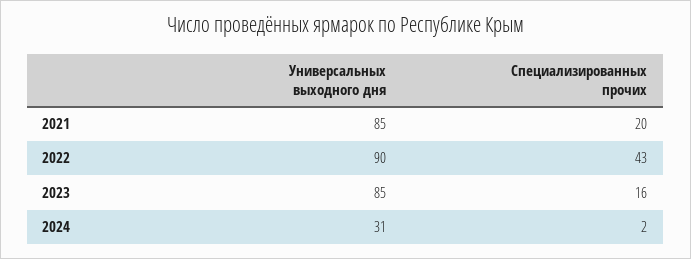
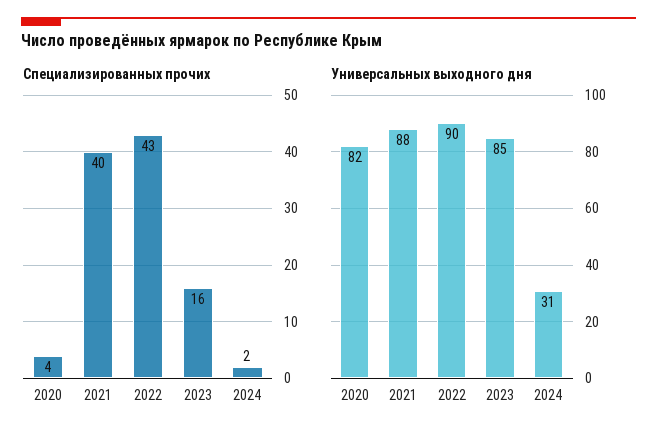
Универсальных выходного дня, 2021: 85 -> 88
Специализированных прочих, 2021: 20 -> 40
Специализированных прочих, 2020: none -> 4
Универсальных выходного дня, 2020: none -> 82

